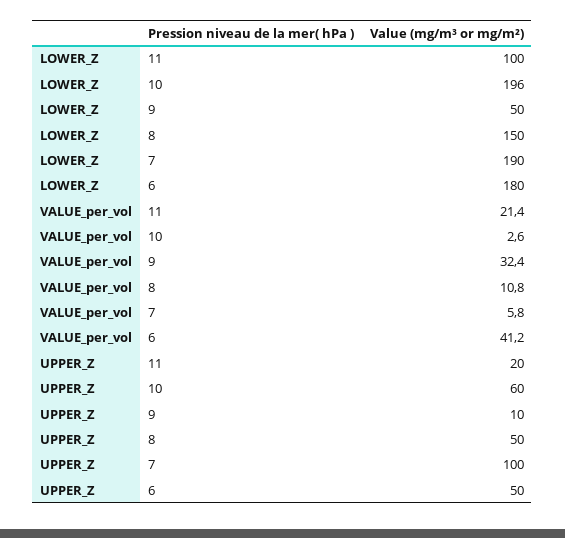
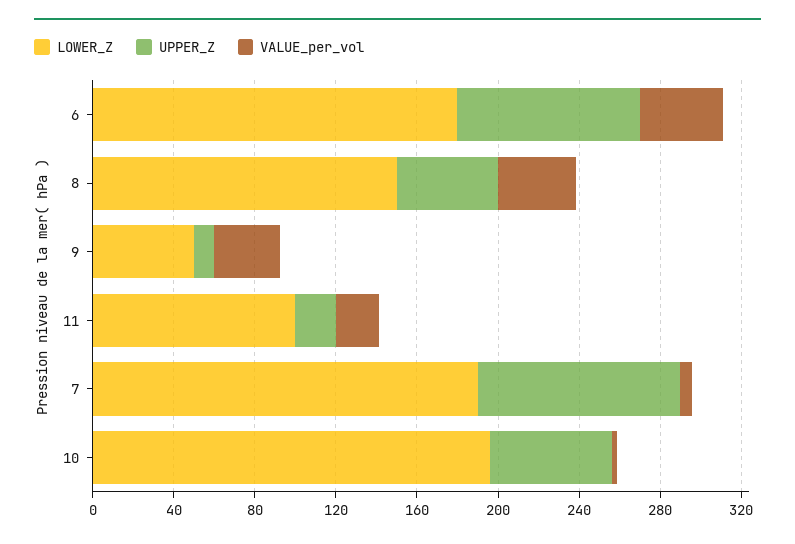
VALUE_per_vol, 8: 10.8 -> 40
UPPER_Z, 6: 50 -> 90

